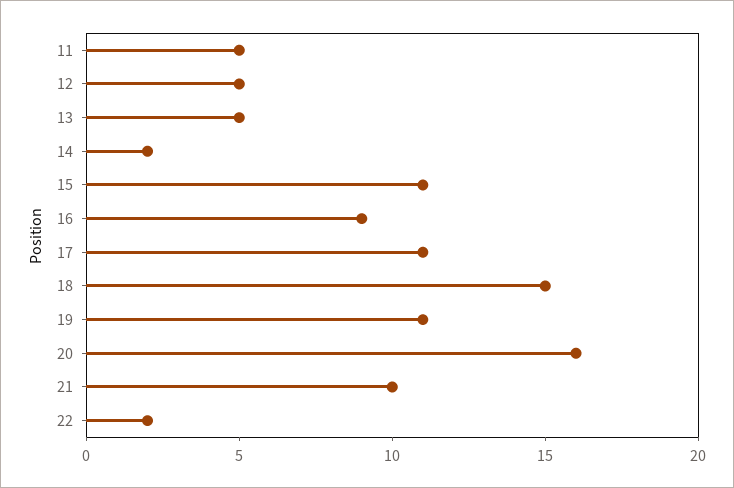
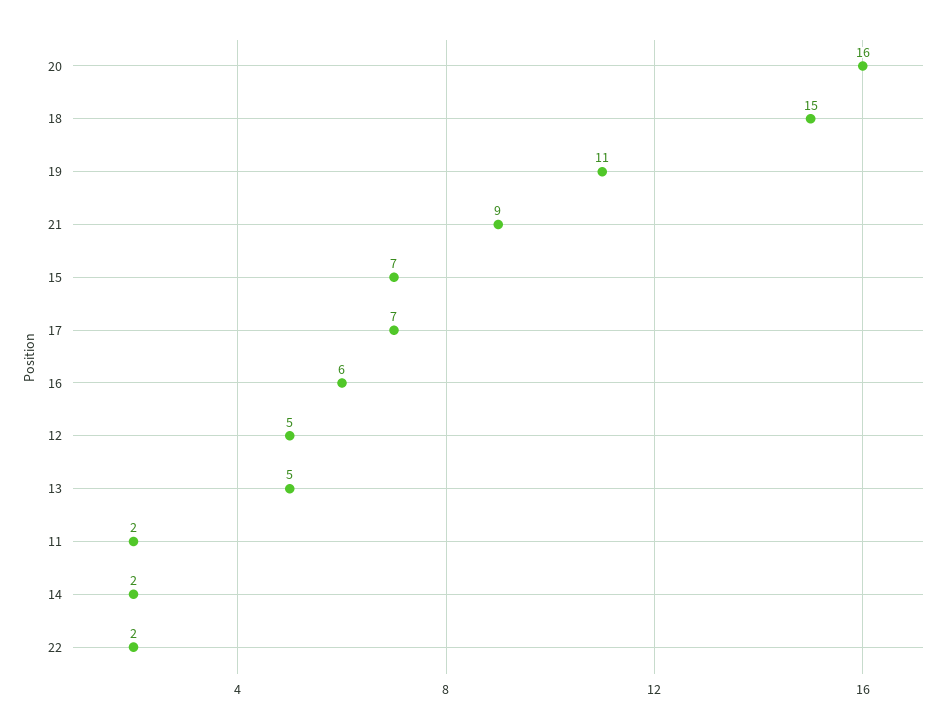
11: 5 -> 2
15: 11 -> 7
16: 9 -> 6
17: 11 -> 7
21: 10 -> 9

